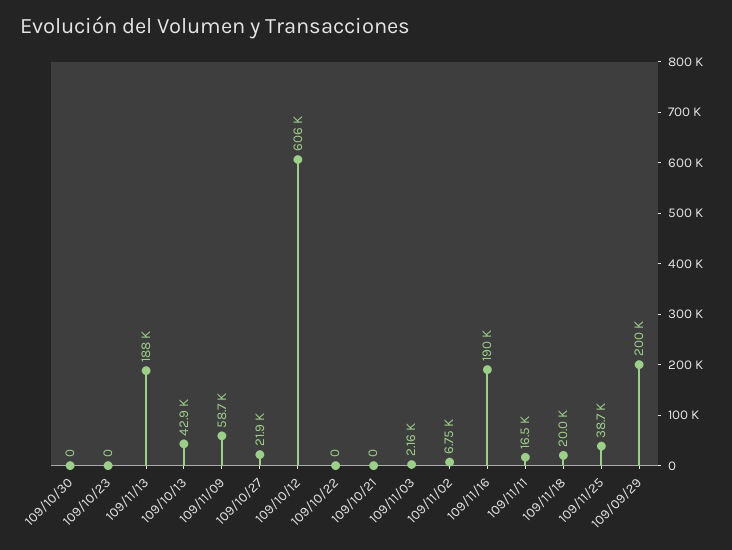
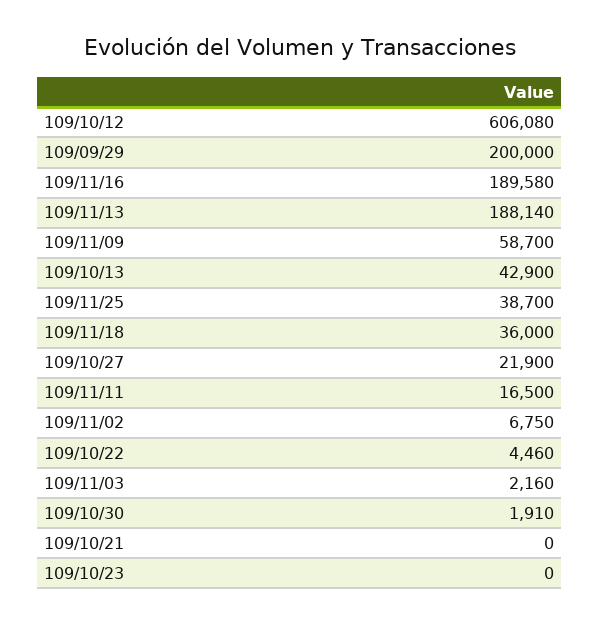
109/10/30: 0 -> 1910
109/10/22: 0 -> 4460
109/11/18: 20000 -> 36000

